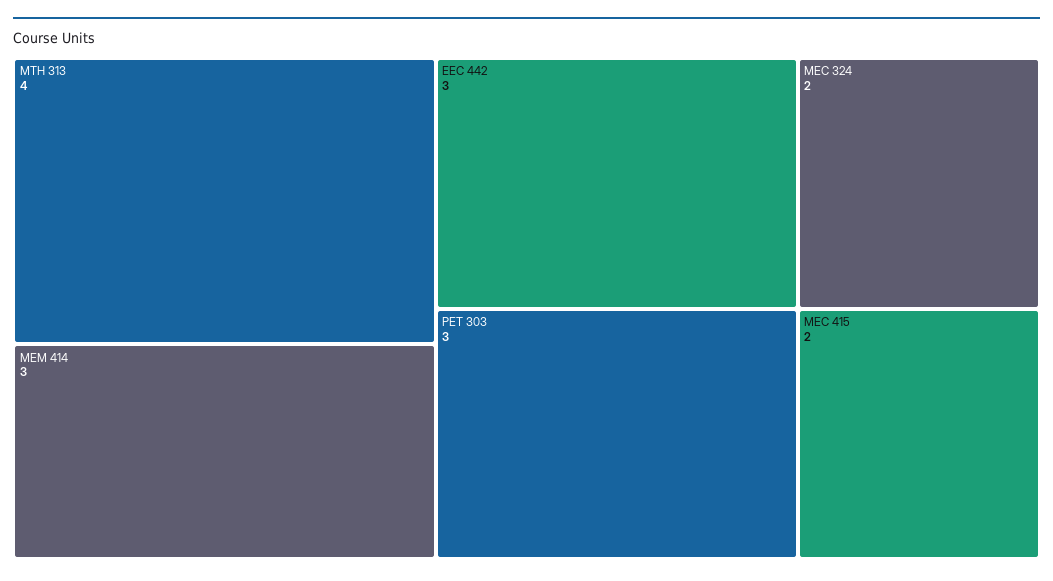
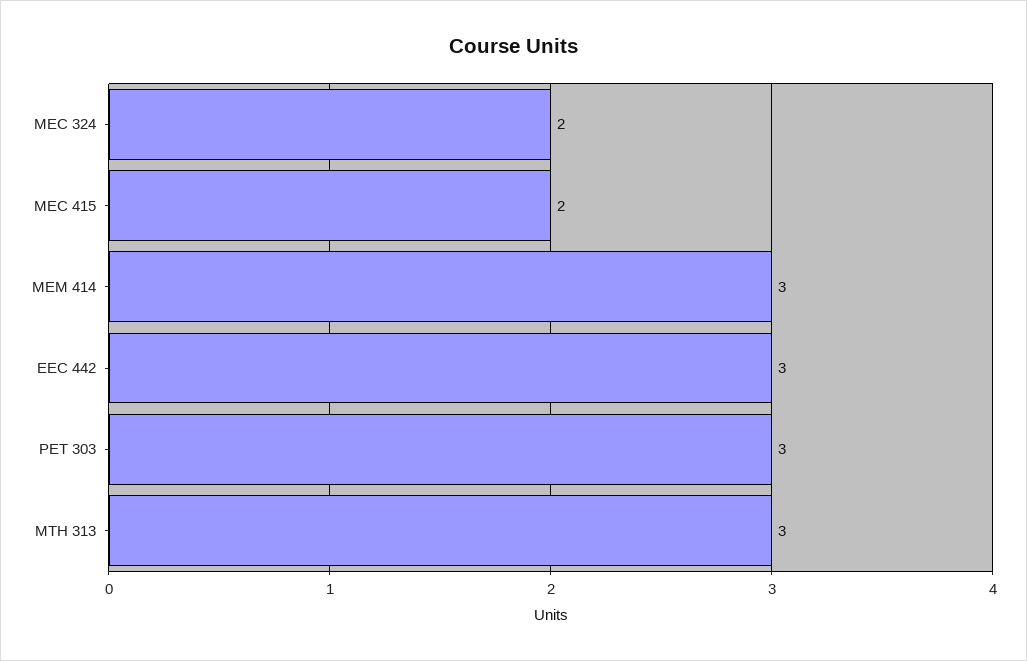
MTH 313: 4 -> 3

